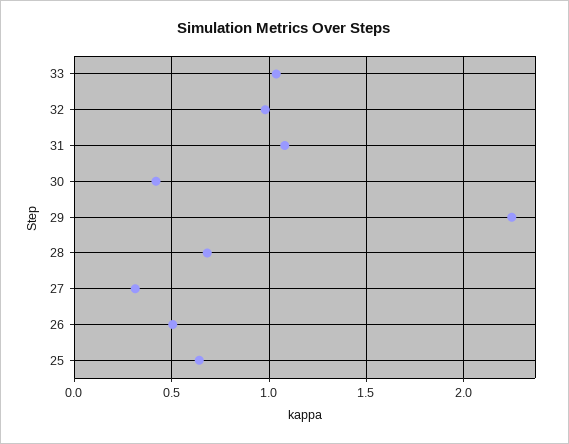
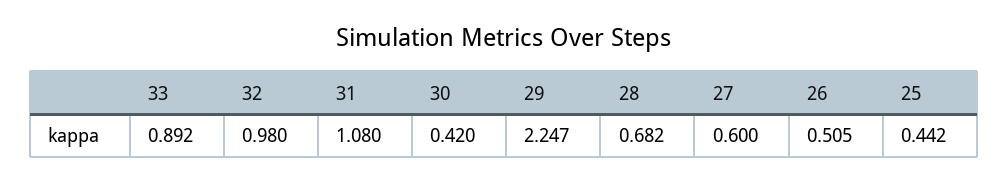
33: 1.05 -> 0.892
27: 0.3 -> 0.6
25: 0.65 -> 0.442

